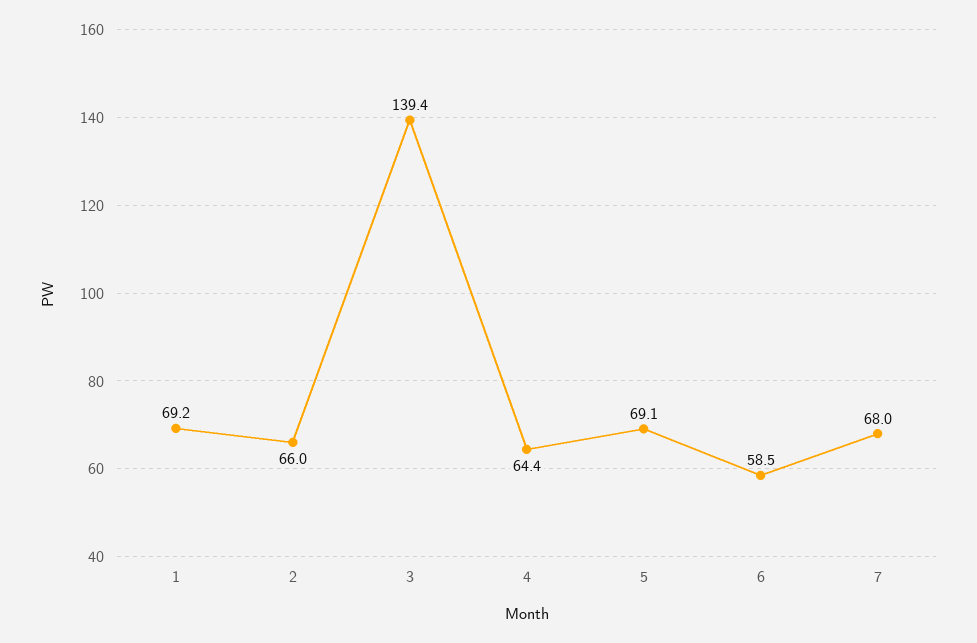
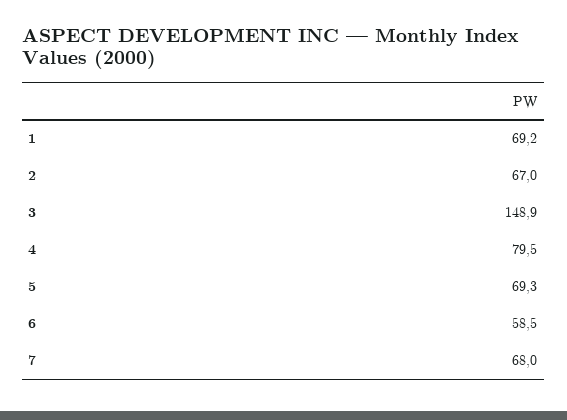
2: 66 -> 67
3: 139.4 -> 148.9
4: 64.4 -> 79.5
5: 69.1 -> 69.3

